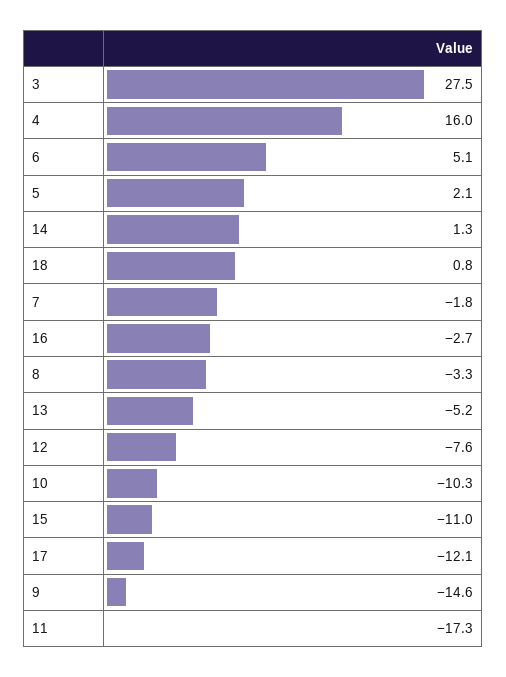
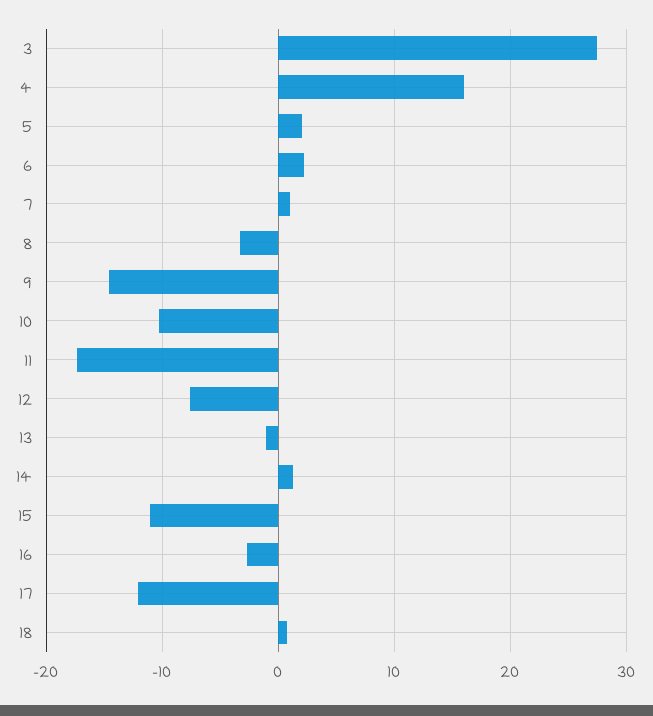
6: 5.1 -> 2
7: -1.8 -> 1
13: -5.2 -> -1

